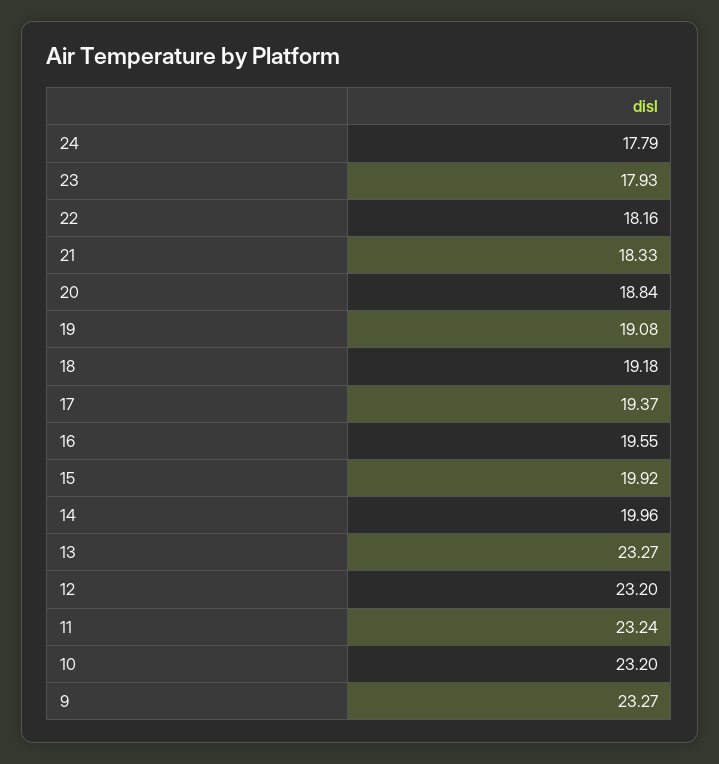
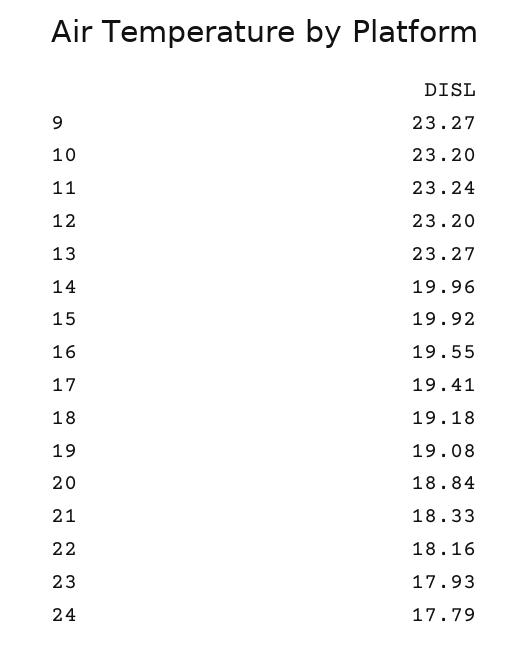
17: 19.37 -> 19.41

